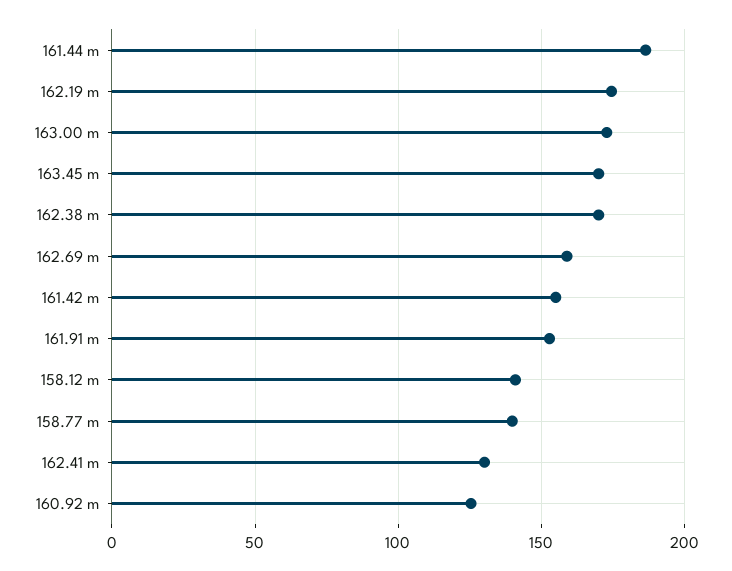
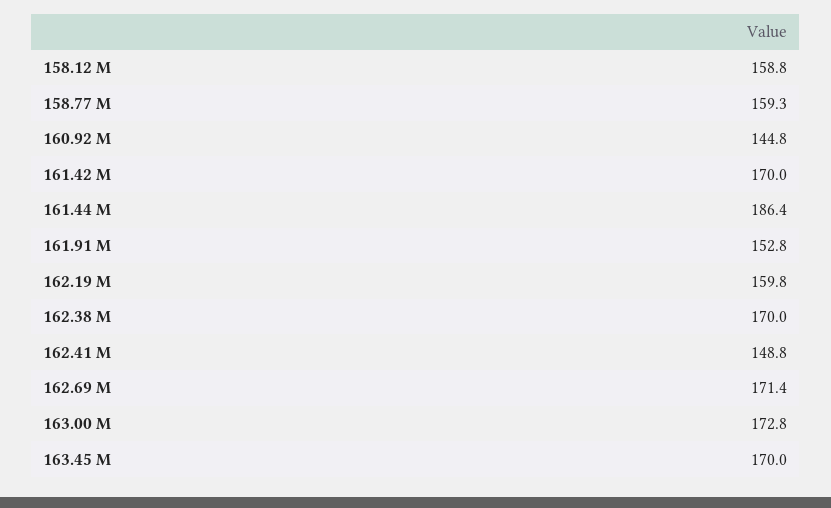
162.19 m: 175 -> 159.8
162.69 m: 160 -> 171.4
161.42 m: 155 -> 170
158.12 m: 140 -> 158.8
158.77 m: 140 -> 159.3
162.41 m: 130 -> 148.8
160.92 m: 125 -> 144.8

